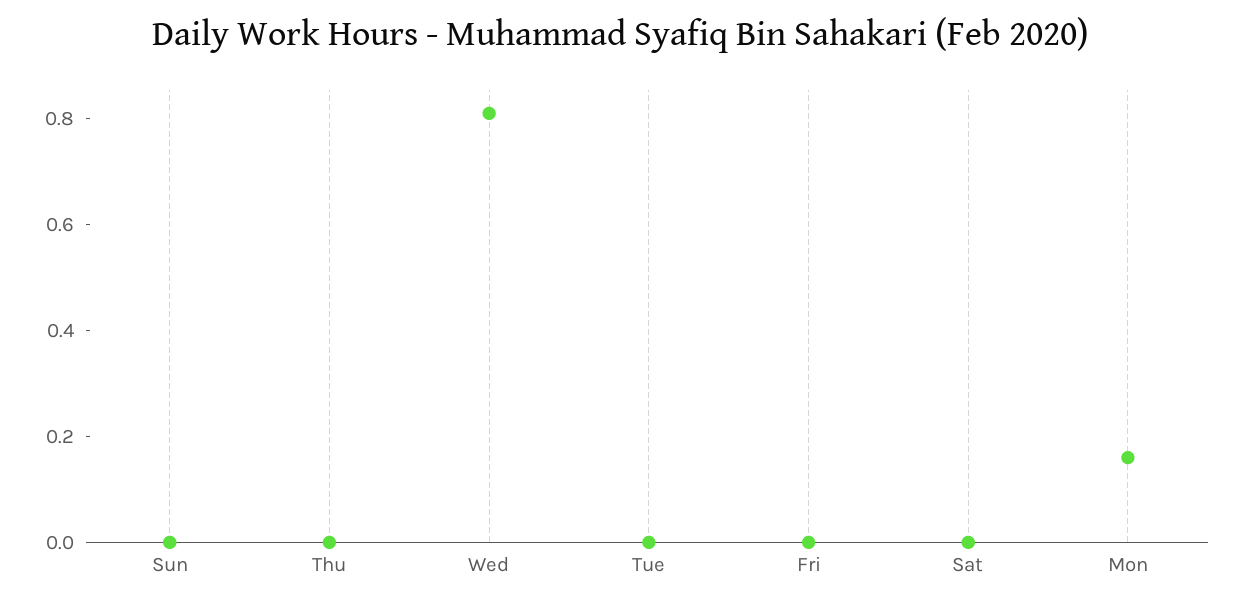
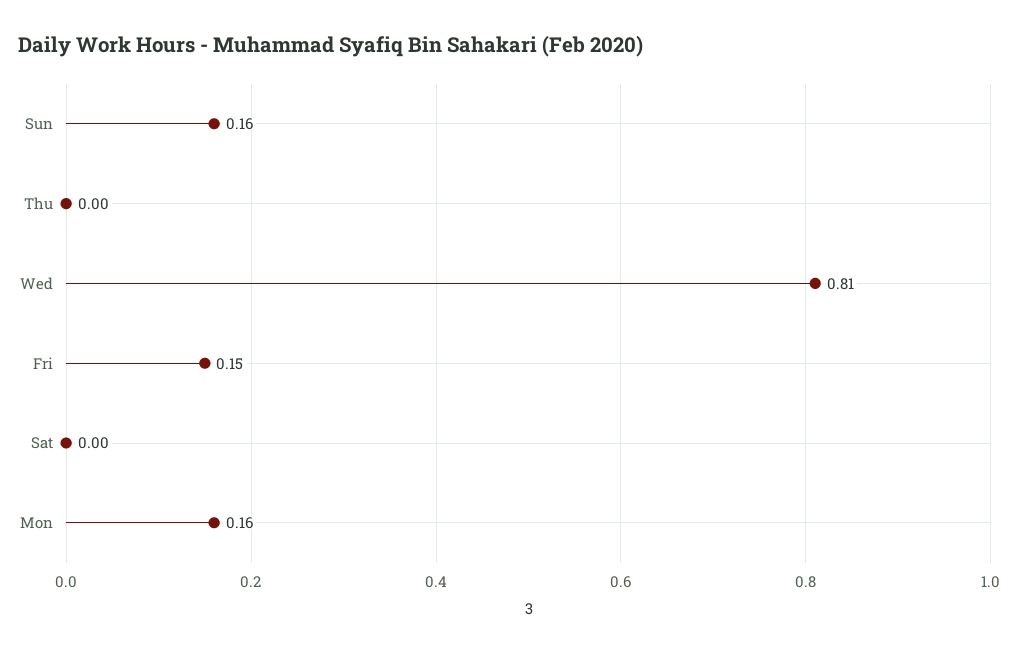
Sun: 0 -> 0.16
Tue: 0 -> none
Fri: 0 -> 0.15

